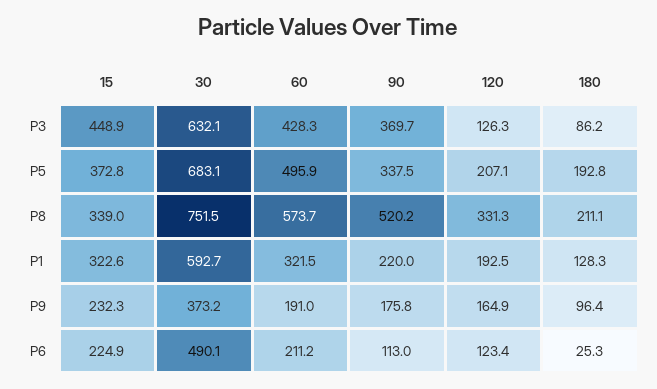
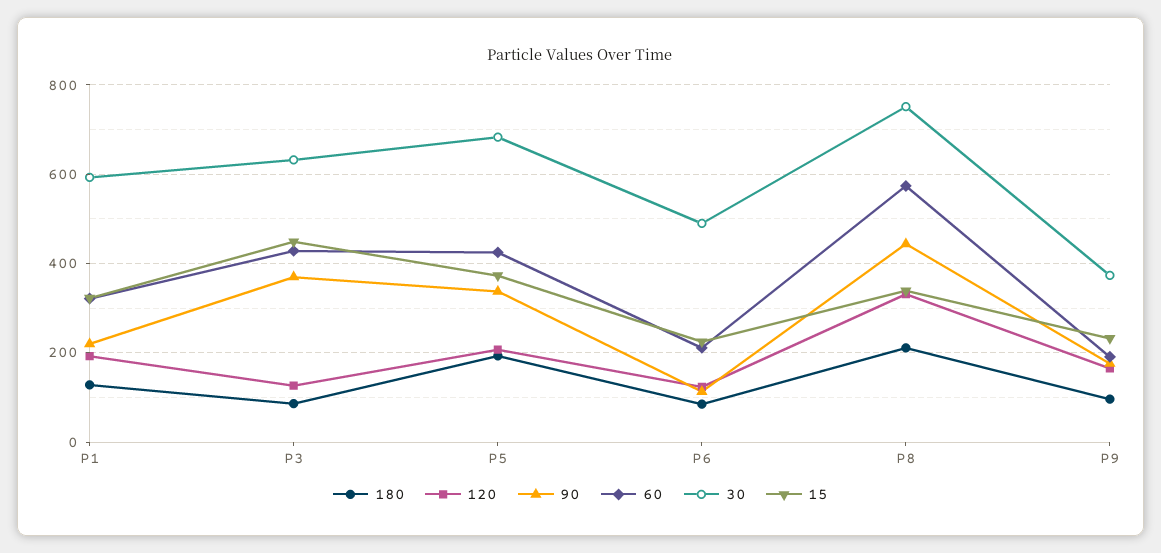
60, P5: 495.9 -> 420
90, P8: 520.2 -> 440
180, P6: 25.3 -> 80

